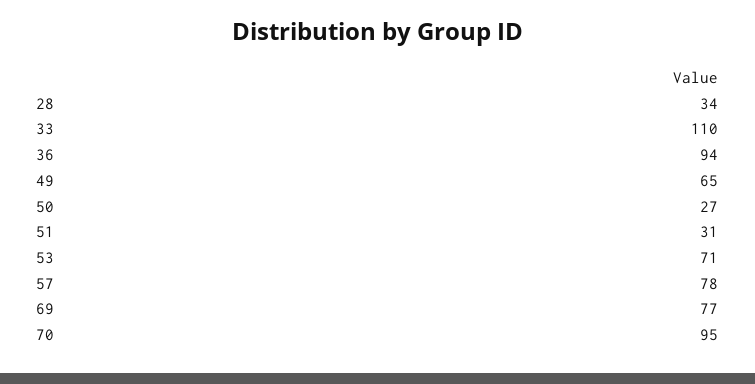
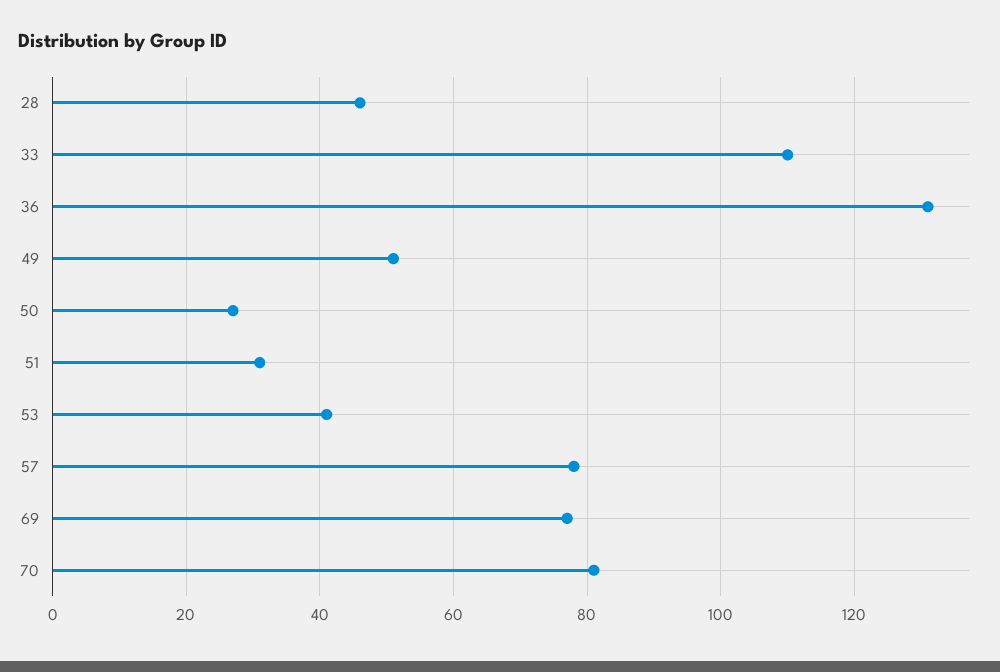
28: 34 -> 45
36: 94 -> 130
49: 65 -> 50
53: 71 -> 40
70: 95 -> 80

